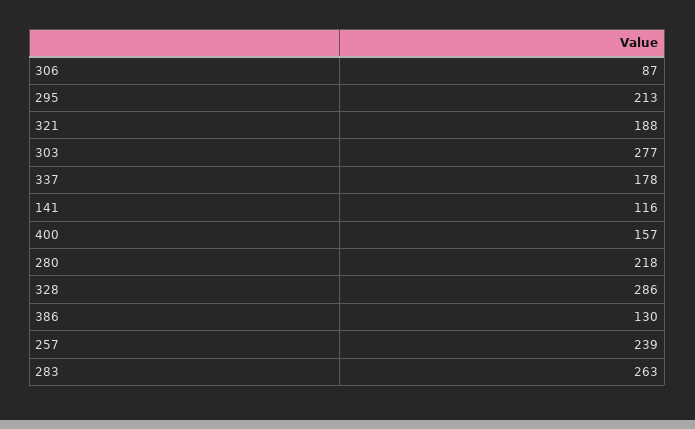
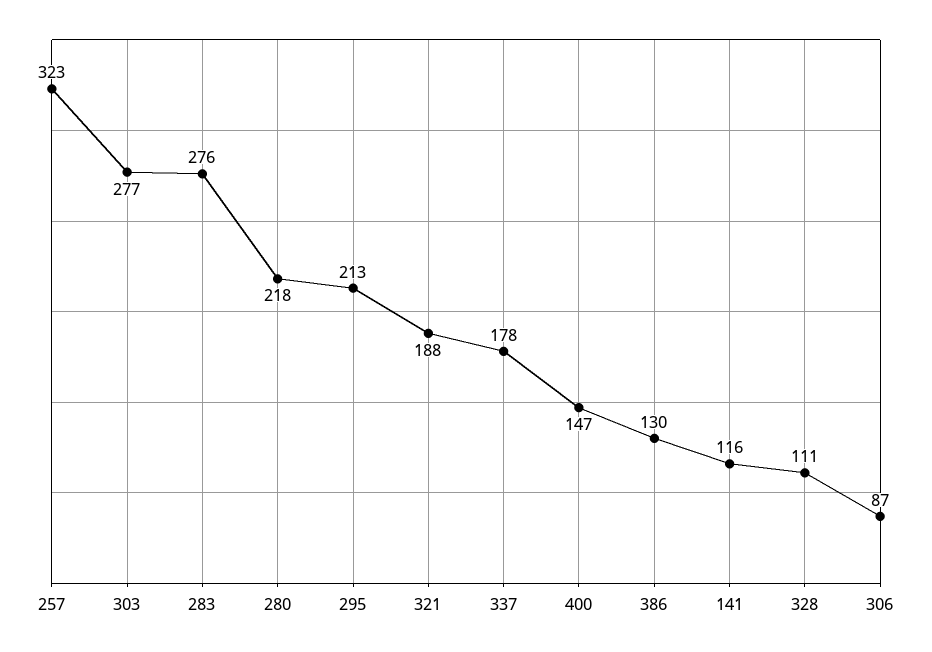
400: 157 -> 147
328: 286 -> 111
257: 239 -> 323
283: 263 -> 276

